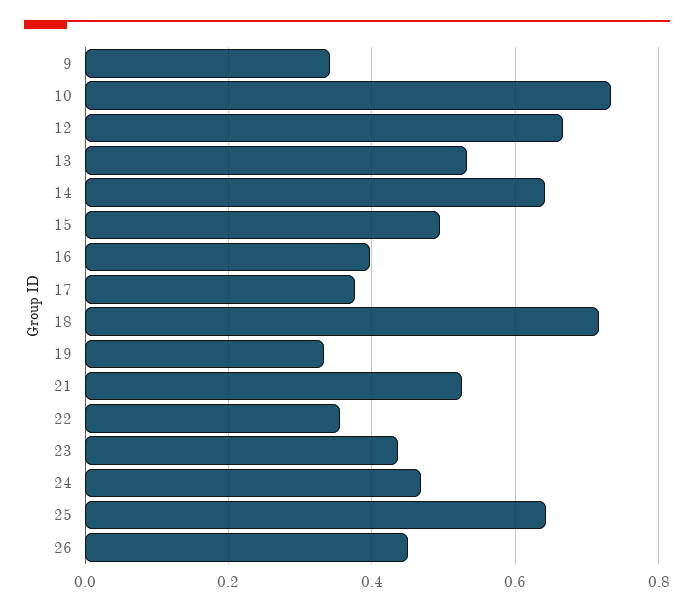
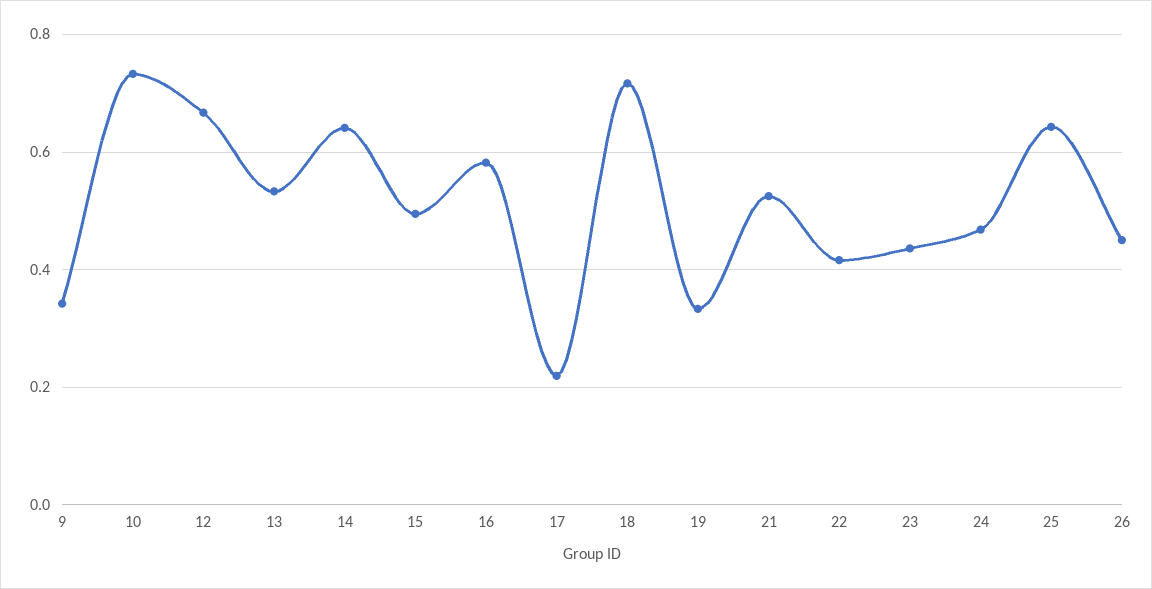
16: 0.4 -> 0.58
17: 0.38 -> 0.22
22: 0.36 -> 0.42

